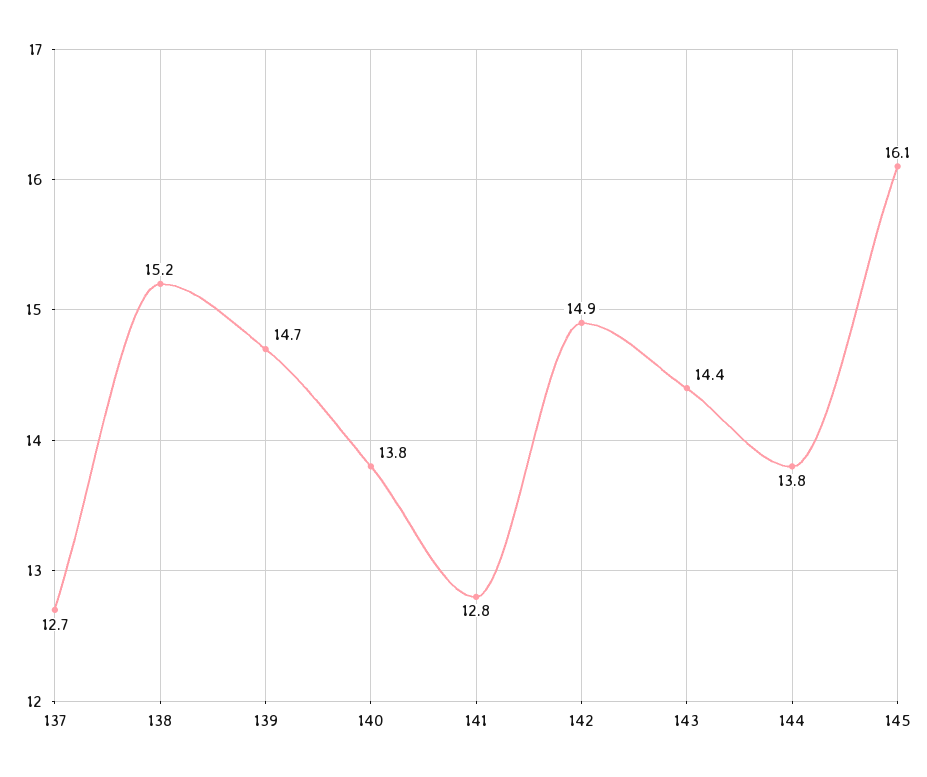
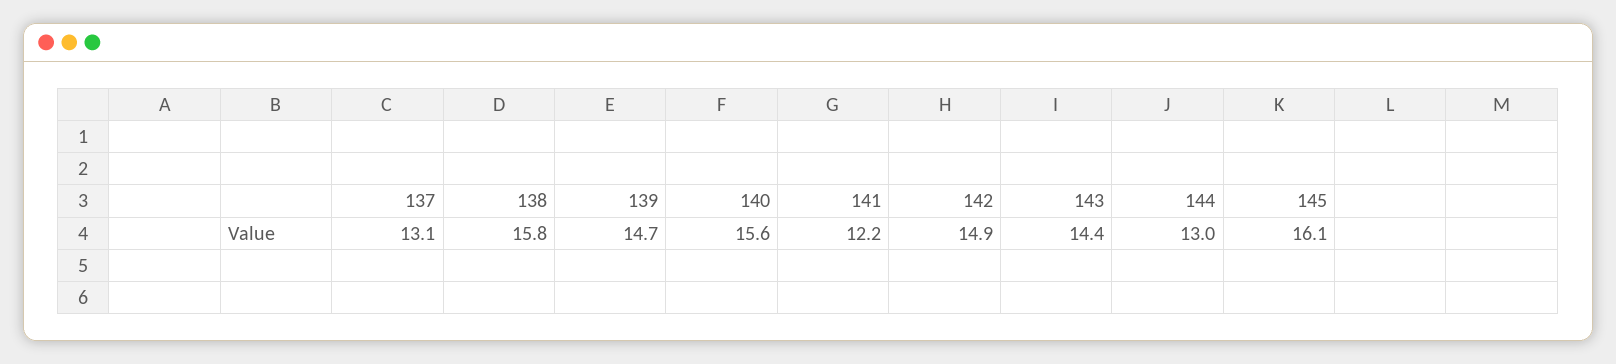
137: 12.7 -> 13.1
138: 15.2 -> 15.8
140: 13.8 -> 15.6
141: 12.8 -> 12.2
144: 13.8 -> 13

